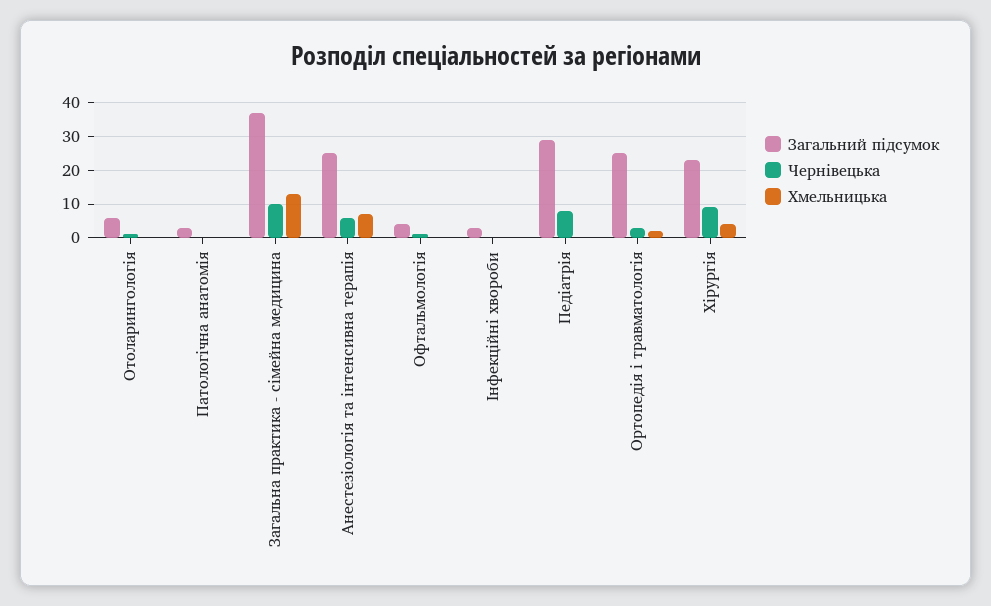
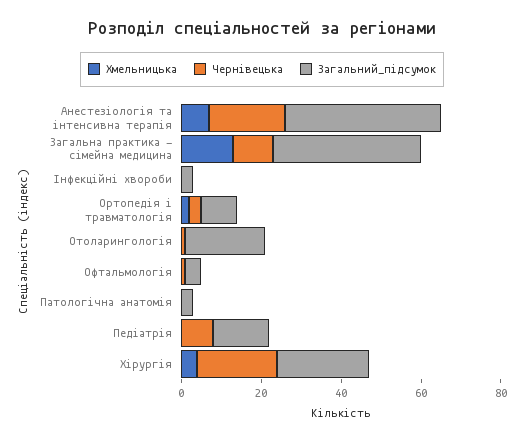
Загальний підсумок, Отоларингологія: 5 -> 20
Загальний підсумок, Анестезіологія та інтенсивна терапія: 25 -> 40
Чернівецька, Анестезіологія та інтенсивна терапія: 5 -> 20
Загальний підсумок, Педіатрія: 30 -> 15
Загальний підсумок, Ортопедія і травматологія: 25 -> 10
Чернівецька, Хірургія: 10 -> 20

